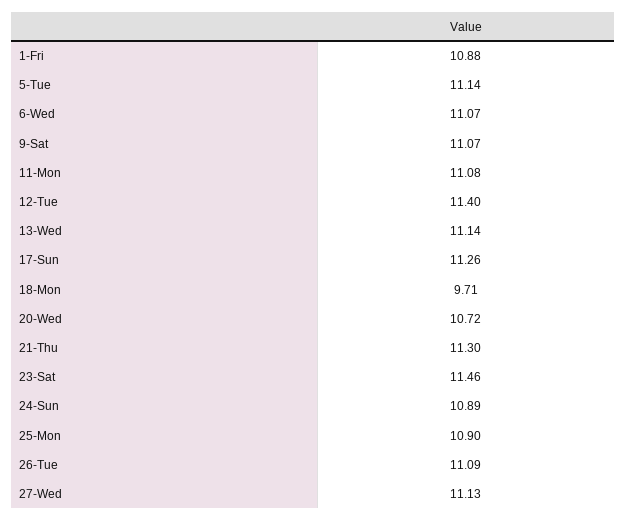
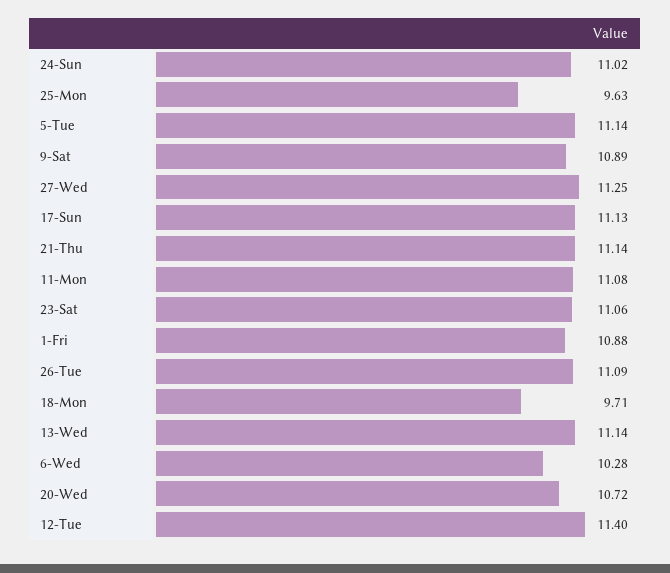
6-Wed: 11.07 -> 10.28
9-Sat: 11.07 -> 10.89
17-Sun: 11.26 -> 11.13
21-Thu: 11.3 -> 11.14
23-Sat: 11.46 -> 11.06
24-Sun: 10.89 -> 11.02
25-Mon: 10.9 -> 9.63
27-Wed: 11.13 -> 11.25

